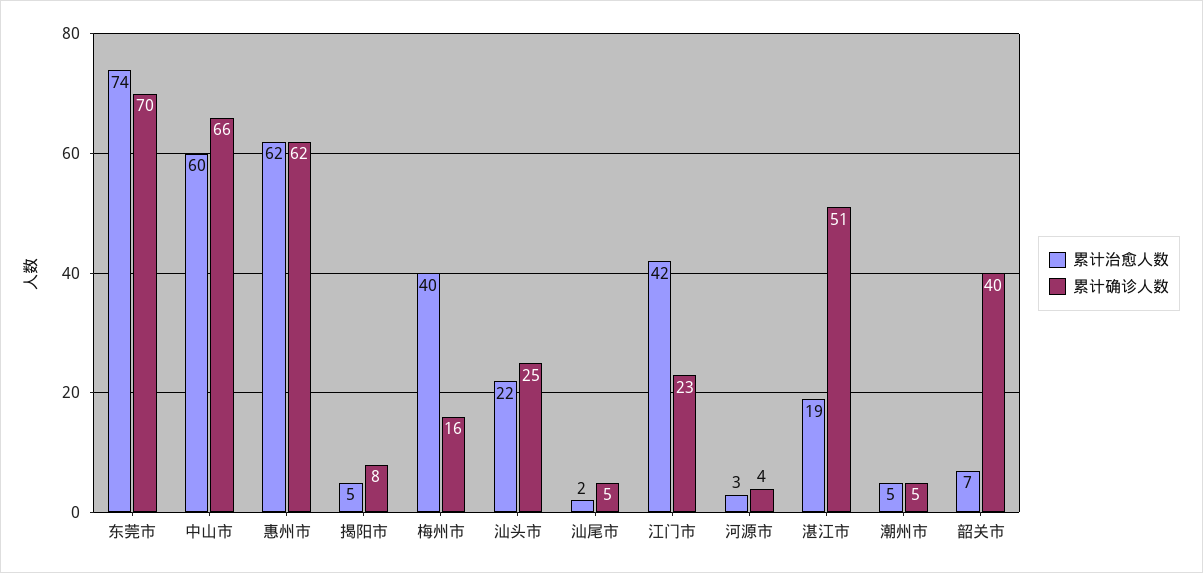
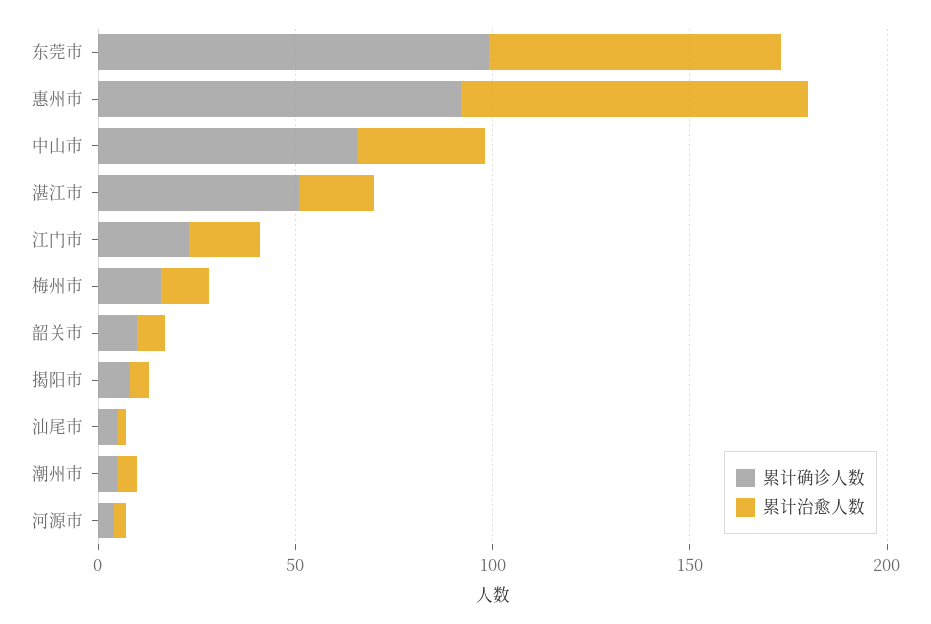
累计确诊人数, 东莞市: 70 -> 100
累计治愈人数, 中山市: 60 -> 30
累计治愈人数, 惠州市: 62 -> 90
累计确诊人数, 惠州市: 62 -> 90
累计治愈人数, 梅州市: 40 -> 10
累计治愈人数, 汕头市: 22 -> none
累计确诊人数, 汕头市: 25 -> none
累计治愈人数, 江门市: 42 -> 20
累计确诊人数, 韶关市: 40 -> 10

